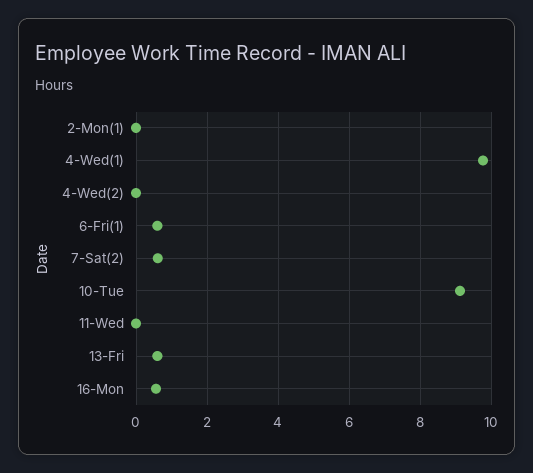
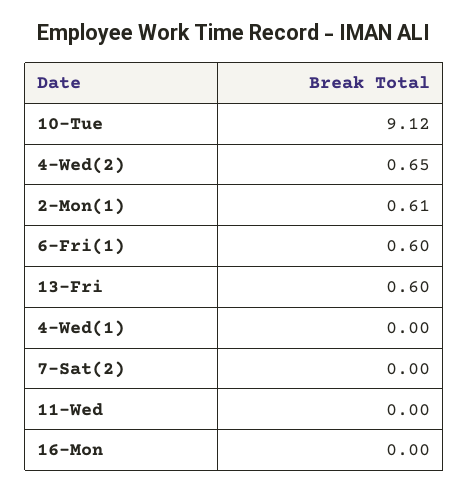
2-Mon(1): 0 -> 0.61
4-Wed(1): 9.8 -> 0
4-Wed(2): 0 -> 0.65
7-Sat(2): 0.6 -> 0
16-Mon: 0.6 -> 0

